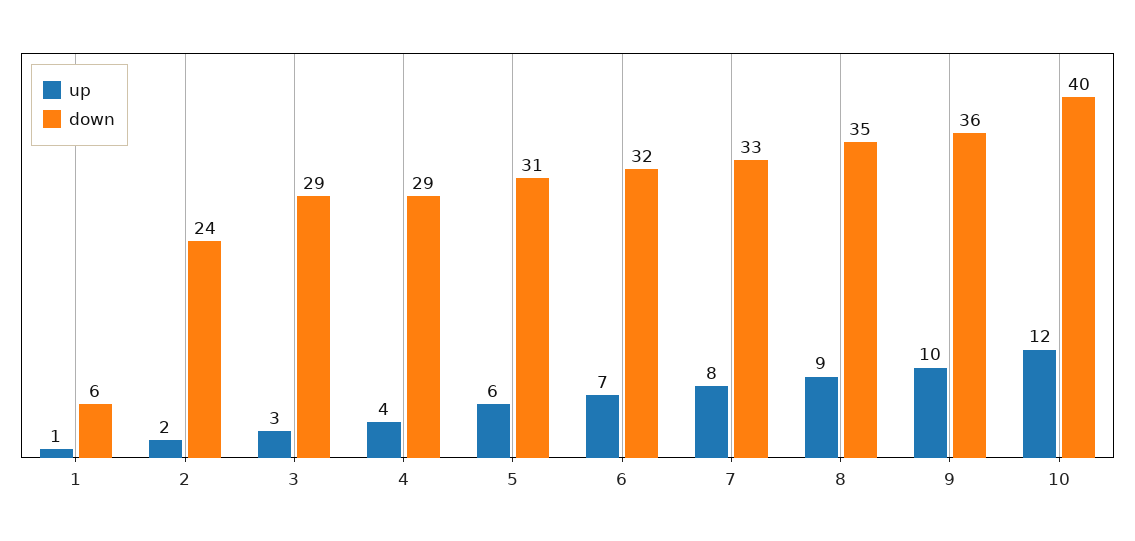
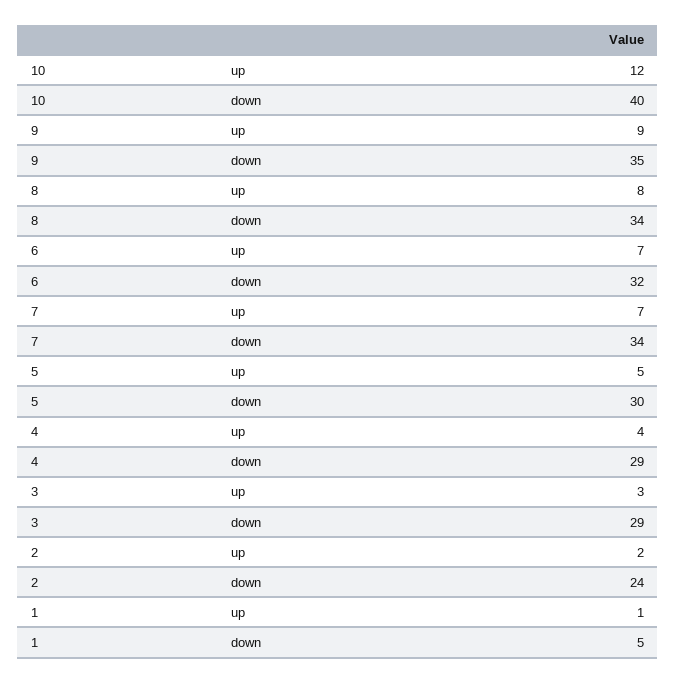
down, 1: 6 -> 5
up, 5: 6 -> 5
down, 5: 31 -> 30
up, 7: 8 -> 7
down, 7: 33 -> 34
up, 8: 9 -> 8
down, 8: 35 -> 34
up, 9: 10 -> 9
down, 9: 36 -> 35

